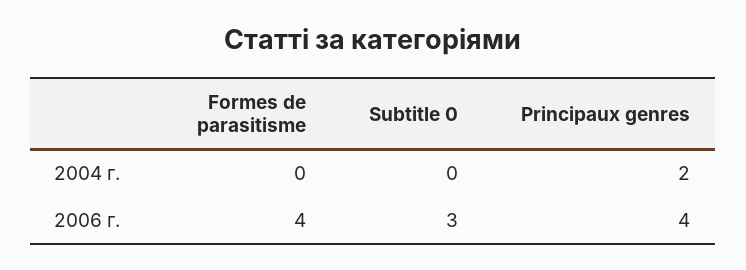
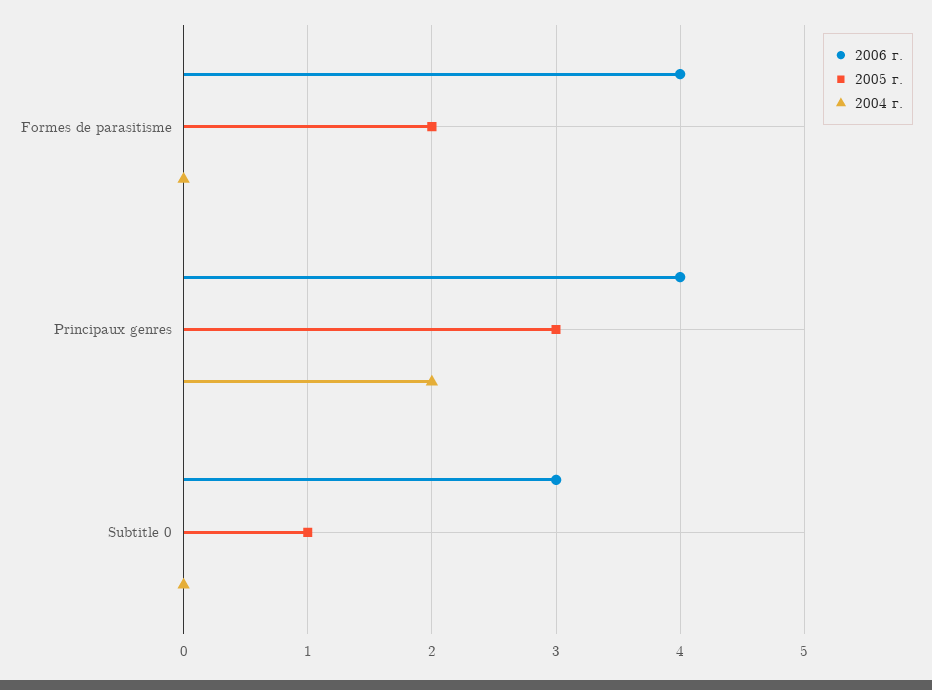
2005 г., Formes de parasitisme: none -> 2
2005 г., Principaux genres: none -> 3
2005 г., Subtitle 0: none -> 1

